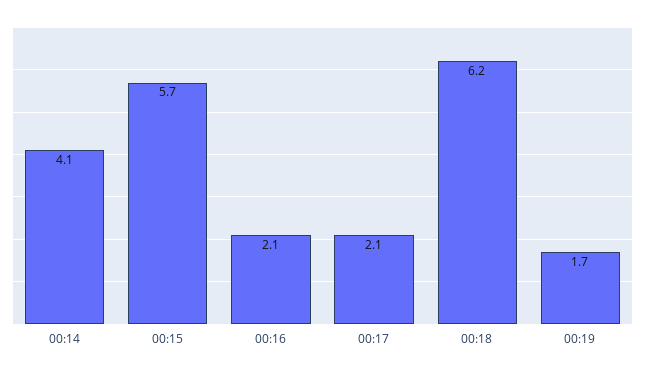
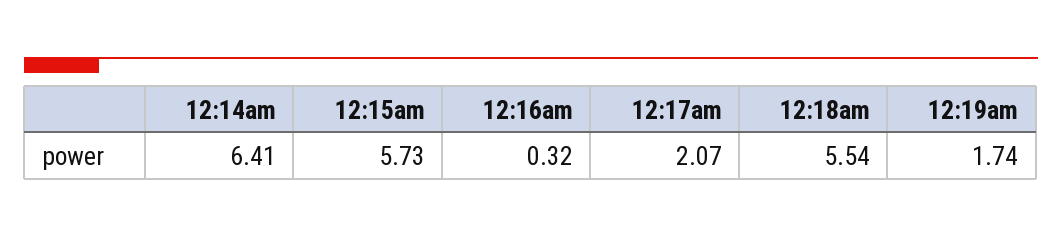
00:14: 4.1 -> 6.41
00:16: 2.1 -> 0.32
00:18: 6.2 -> 5.54

